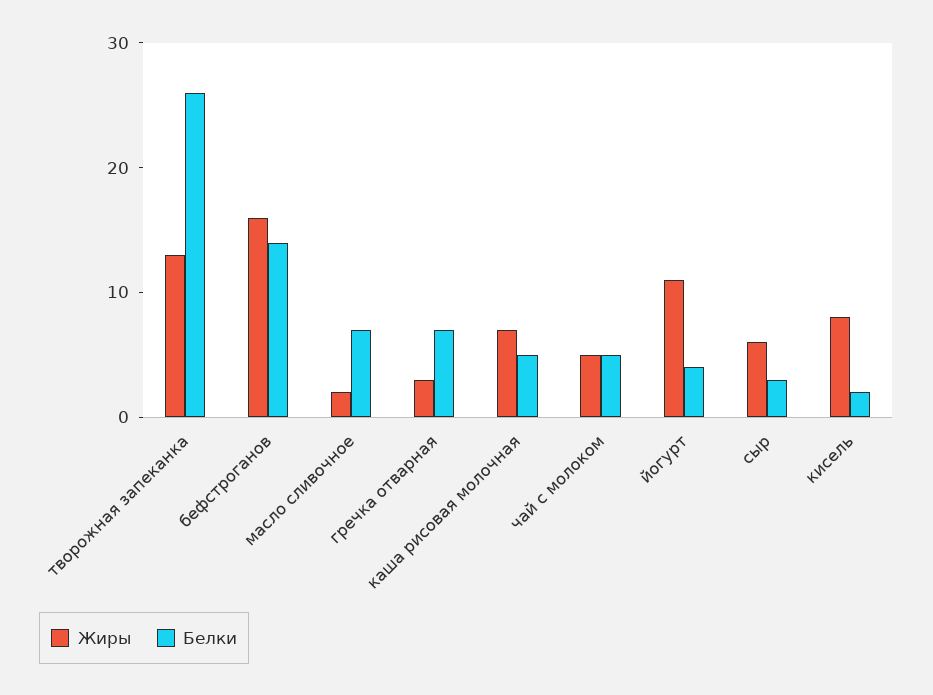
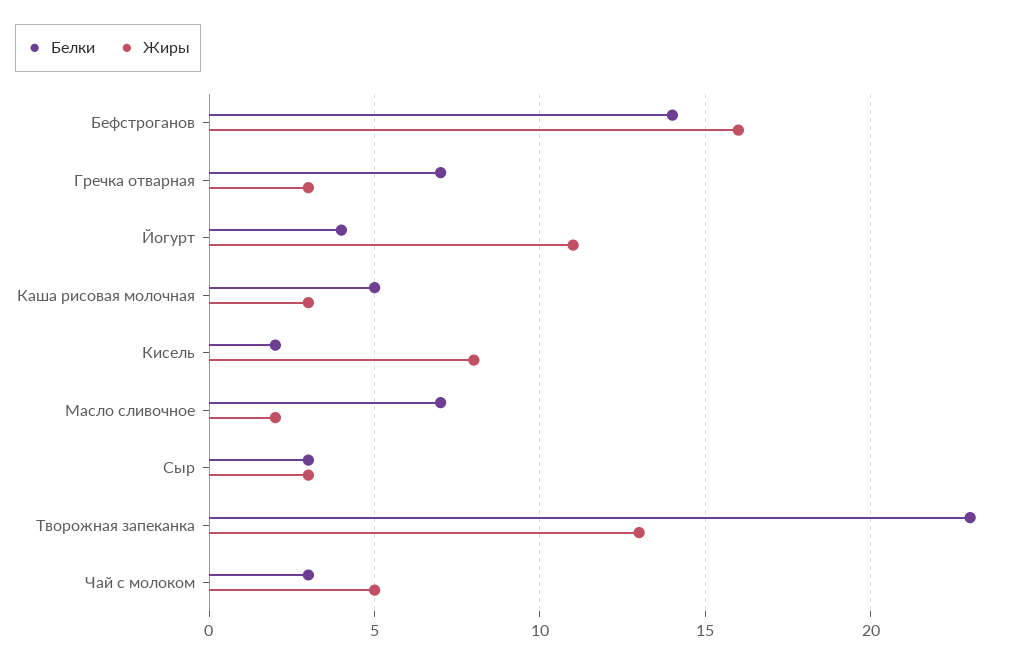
Белки, творожная запеканка: 26 -> 23
Жиры, каша рисовая молочная: 7 -> 3
Белки, чай с молоком: 5 -> 3
Жиры, сыр: 6 -> 3

